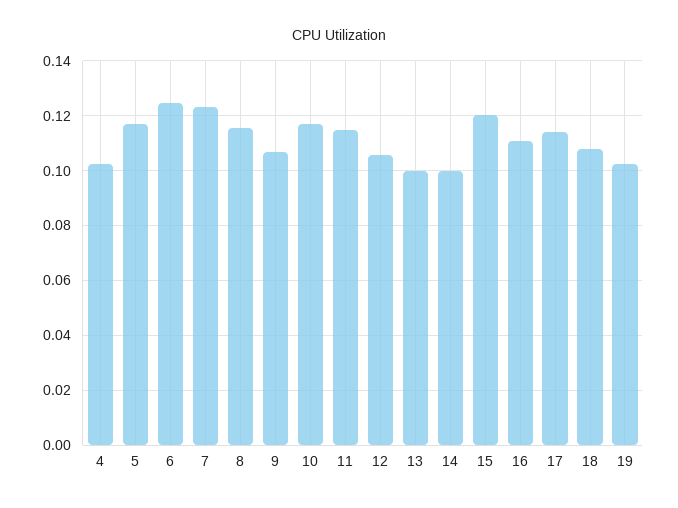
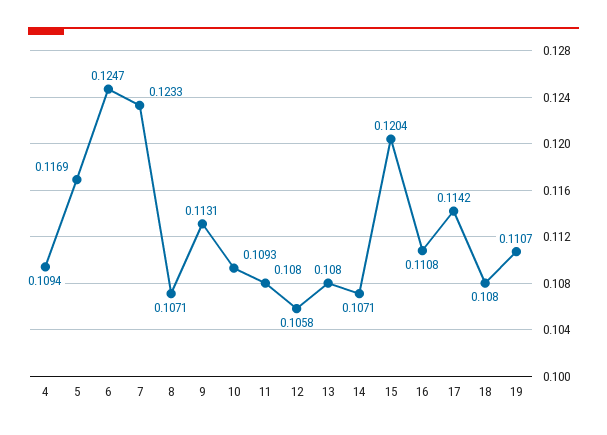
4: 0.1025 -> 0.1094
8: 0.115 -> 0.1071
9: 0.1075 -> 0.1131
10: 0.1175 -> 0.1093
11: 0.115 -> 0.108
13: 0.1 -> 0.108
14: 0.1 -> 0.1071
19: 0.1025 -> 0.1107

